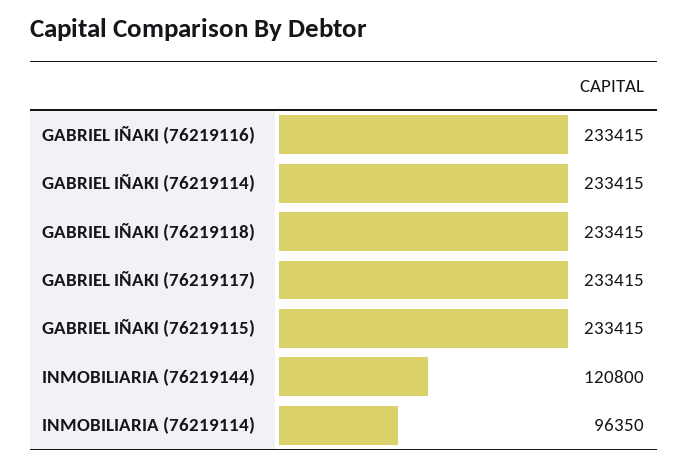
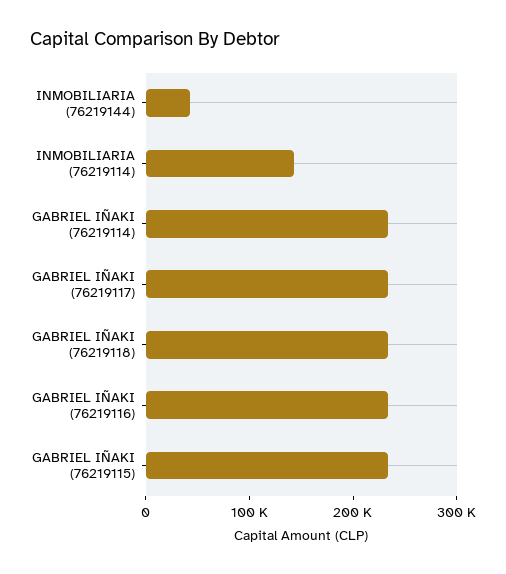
INMOBILIARIA (76219144): 120800 -> 40000
INMOBILIARIA (76219114): 96350 -> 140000

